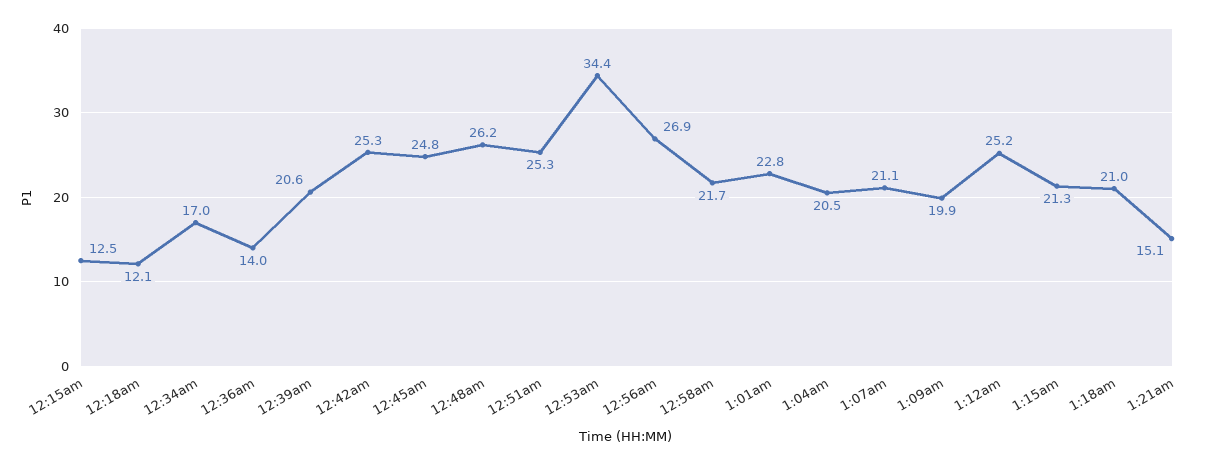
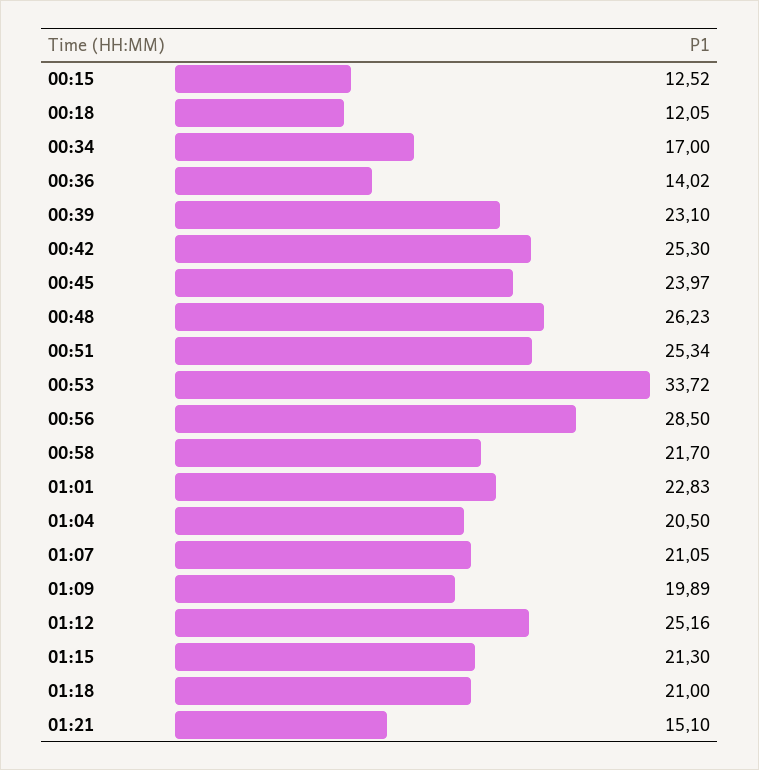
12:39am: 20.6 -> 23.1
12:45am: 24.8 -> 23.97
12:53am: 34.4 -> 33.72
12:56am: 26.9 -> 28.5

